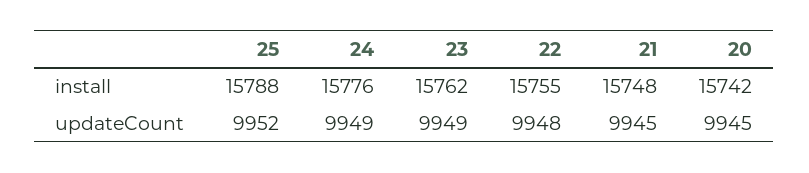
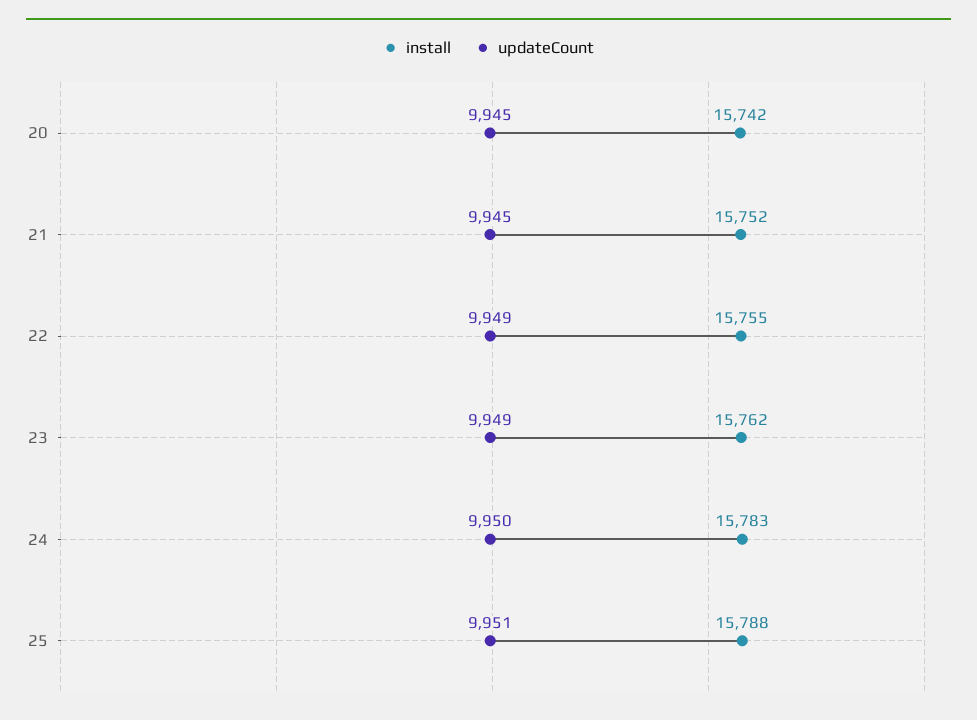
install, 24: 15776 -> 15783
install, 21: 15748 -> 15752
updateCount, 25: 9952 -> 9951
updateCount, 24: 9949 -> 9950
updateCount, 22: 9948 -> 9949

